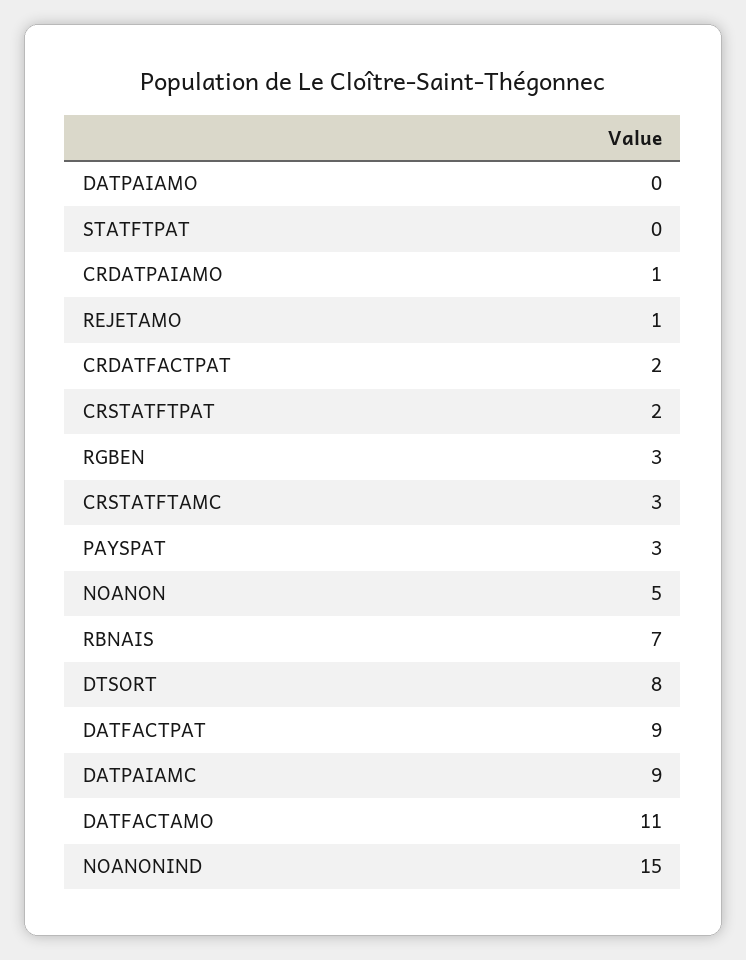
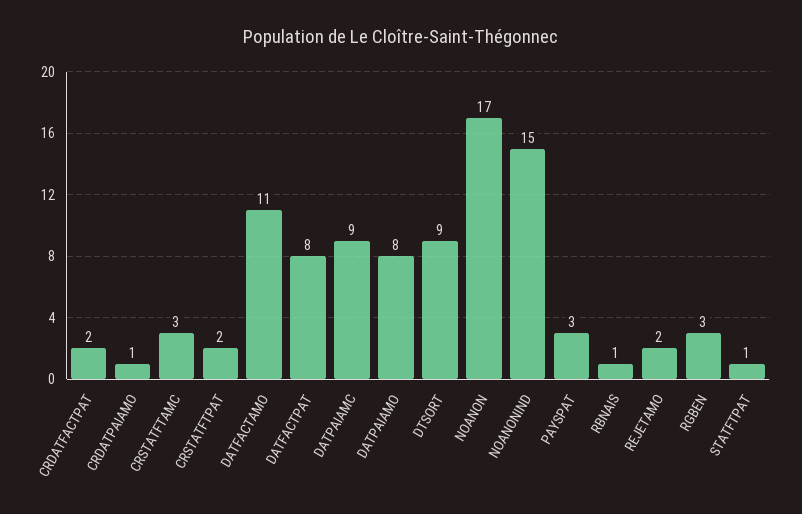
DATPAIAMO: 0 -> 8
STATFTPAT: 0 -> 1
REJETAMO: 1 -> 2
NOANON: 5 -> 17
RBNAIS: 7 -> 1
DTSORT: 8 -> 9
DATFACTPAT: 9 -> 8

